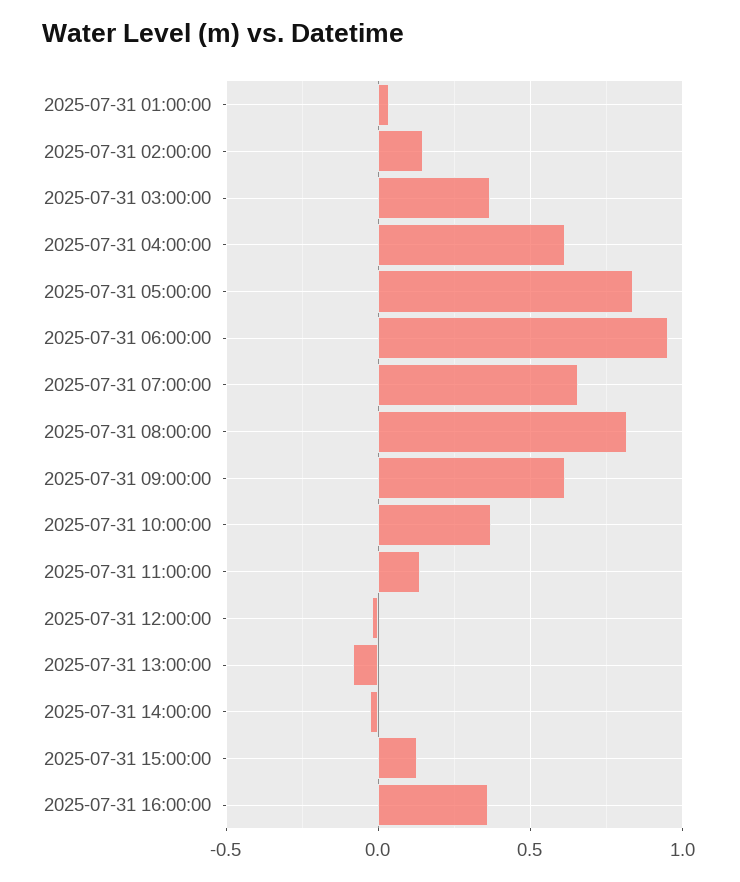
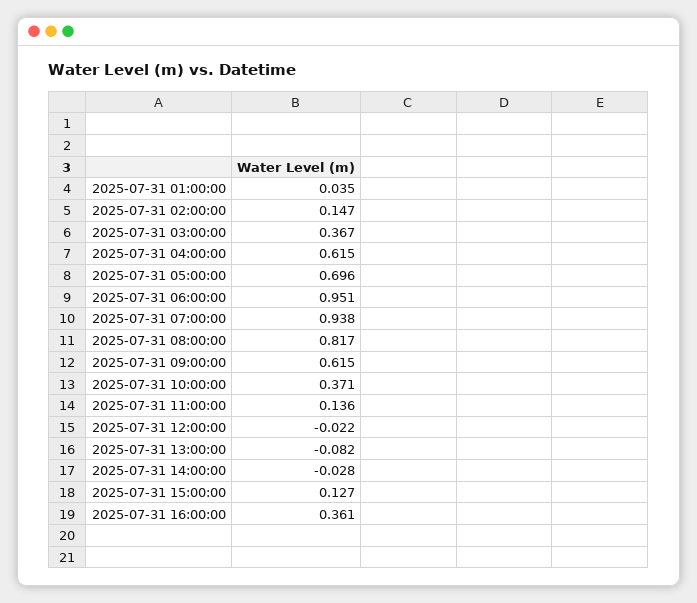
2025-07-31 05:00:00: 0.85 -> 0.696
2025-07-31 07:00:00: 0.65 -> 0.938

